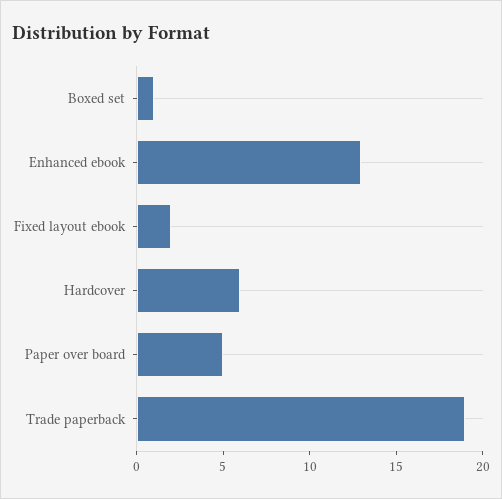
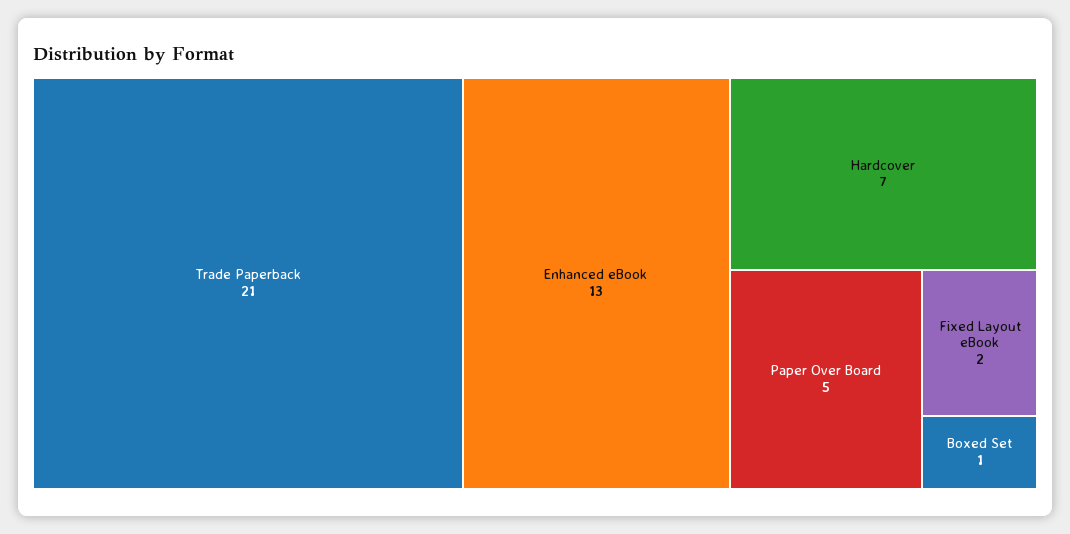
Hardcover: 6 -> 7
Trade paperback: 19 -> 21

